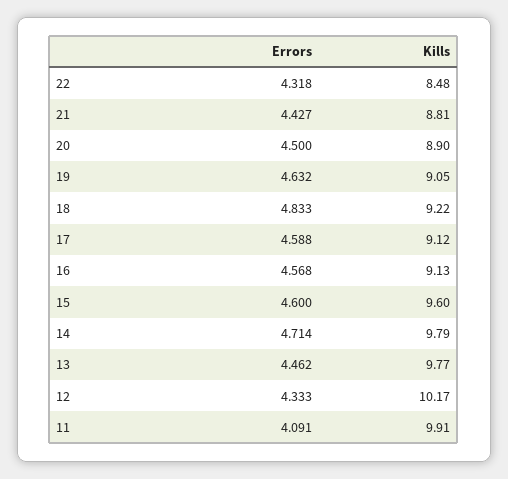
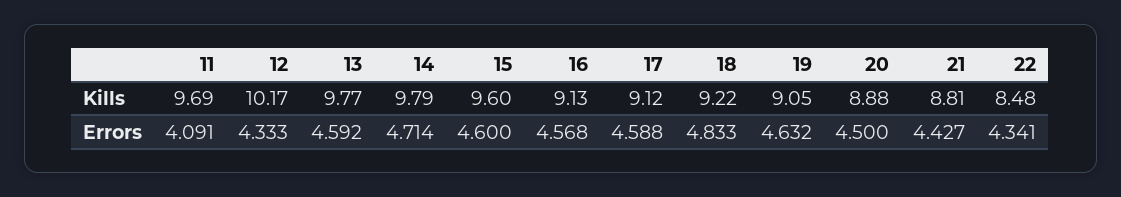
Errors, 22: 4.318 -> 4.341
Kills, 20: 8.9 -> 8.88
Errors, 13: 4.462 -> 4.592
Kills, 11: 9.91 -> 9.69

